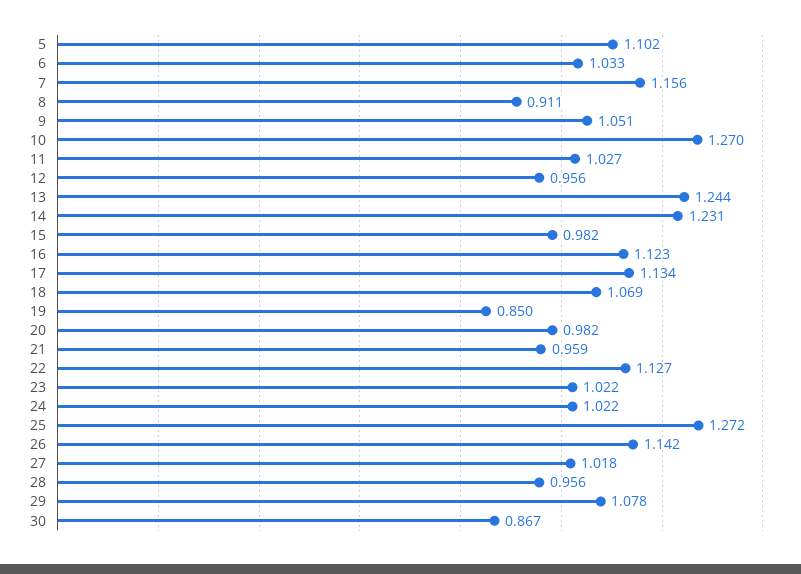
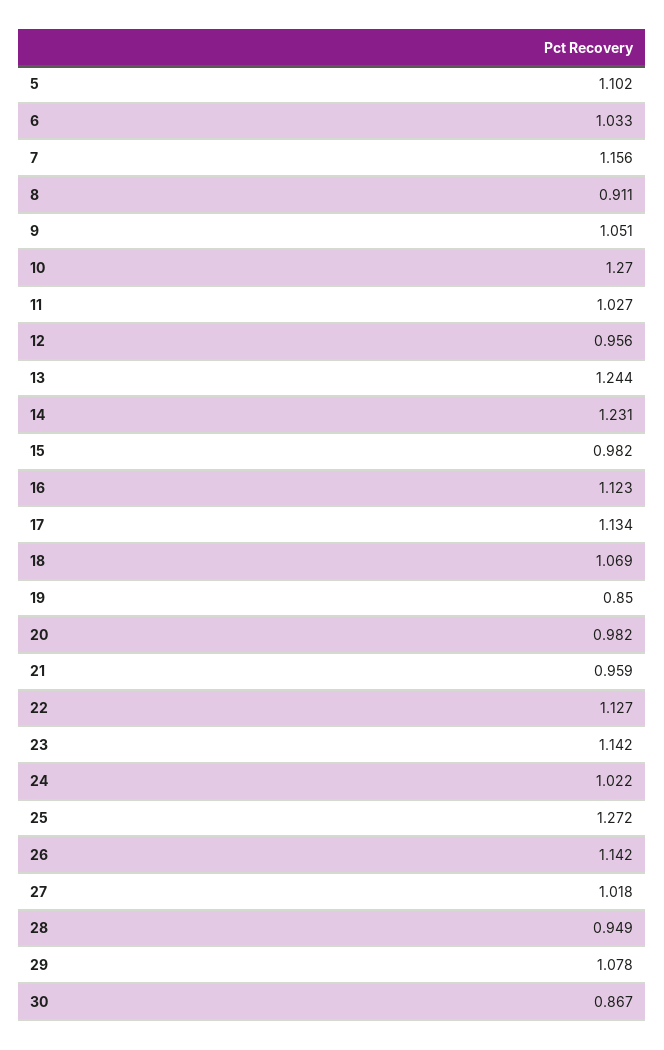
23: 1.022 -> 1.142
28: 0.956 -> 0.949

